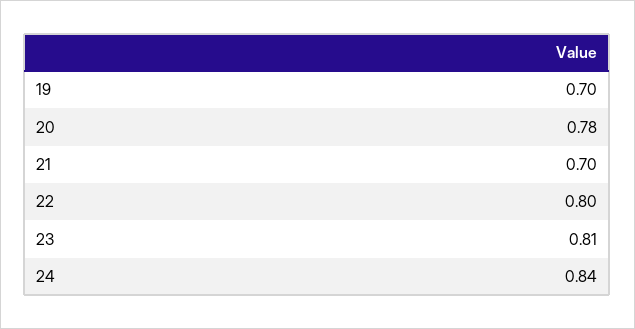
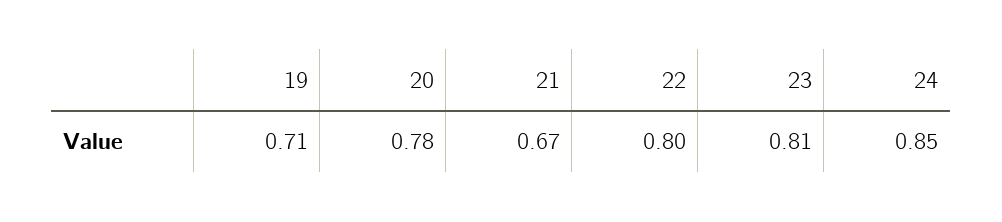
19: 0.7 -> 0.71
21: 0.7 -> 0.67
24: 0.84 -> 0.85

